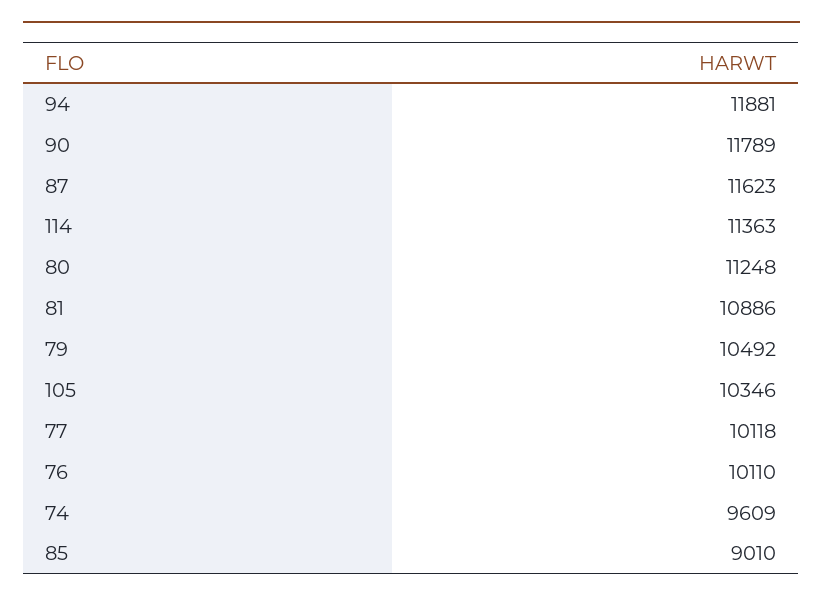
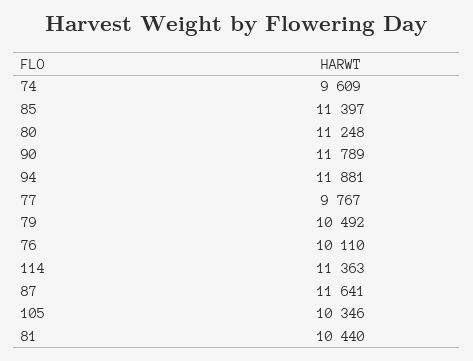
87: 11623 -> 11641
81: 10886 -> 10440
77: 10118 -> 9767
85: 9010 -> 11397

